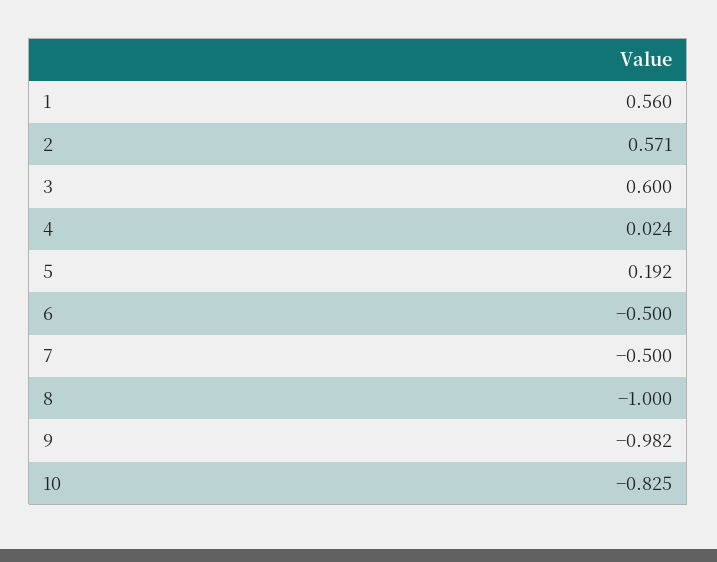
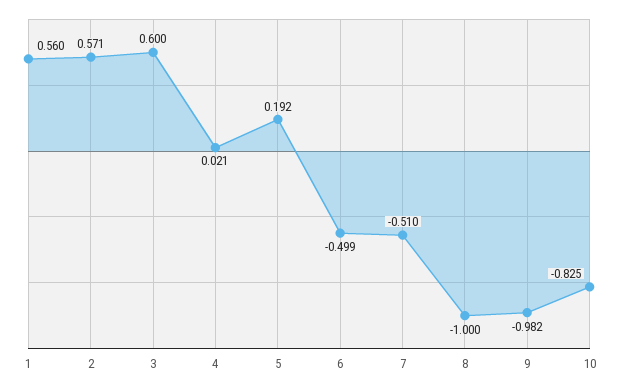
4: 0.024 -> 0.021
6: -0.5 -> -0.499
7: -0.5 -> -0.51

